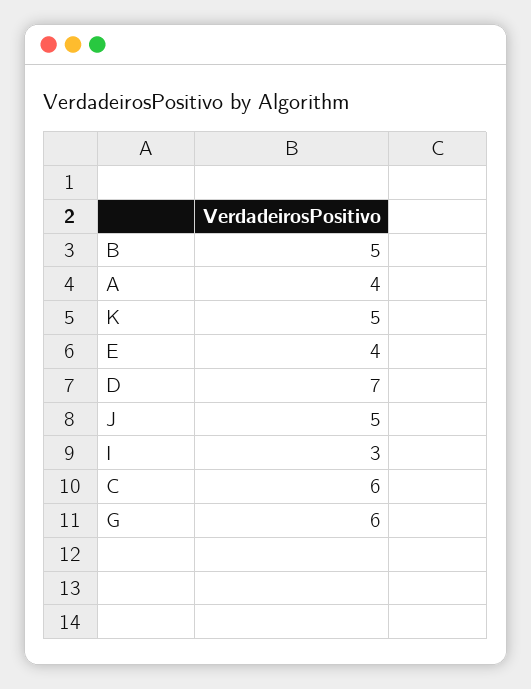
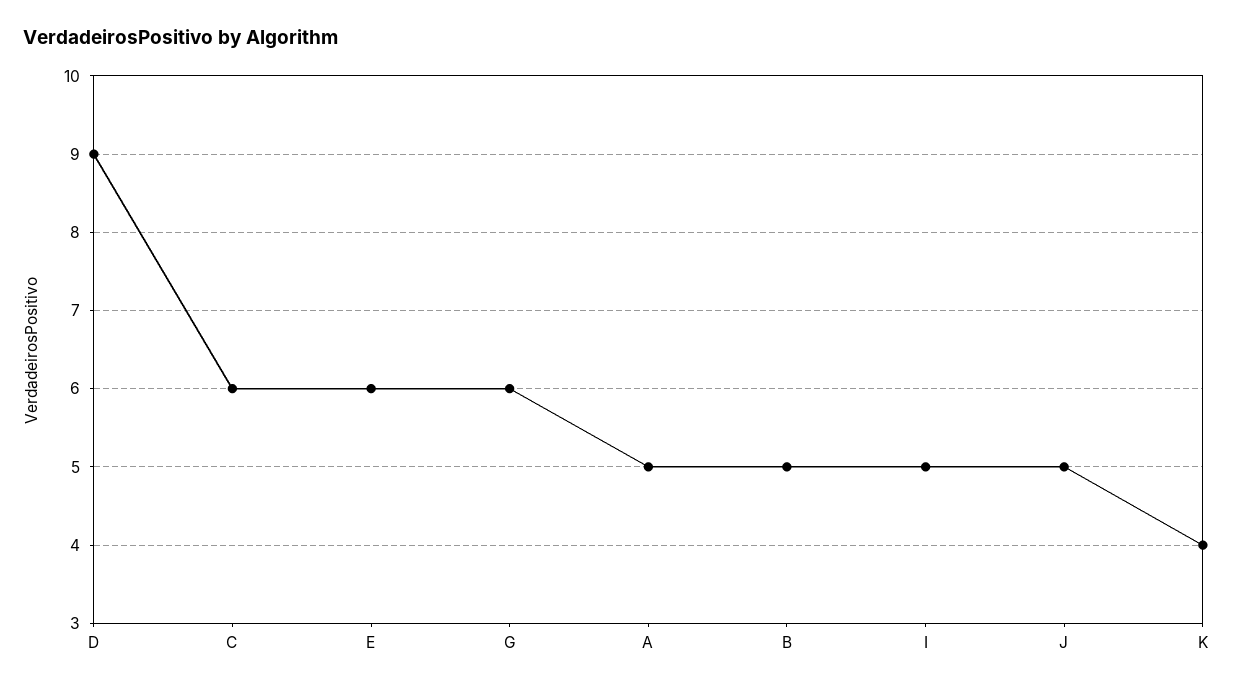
A: 4 -> 5
K: 5 -> 4
E: 4 -> 6
D: 7 -> 9
I: 3 -> 5

